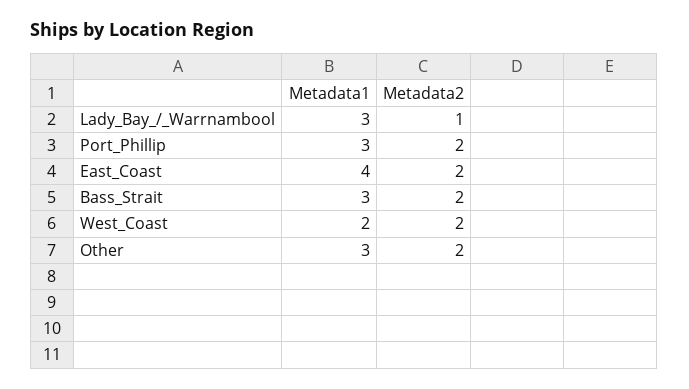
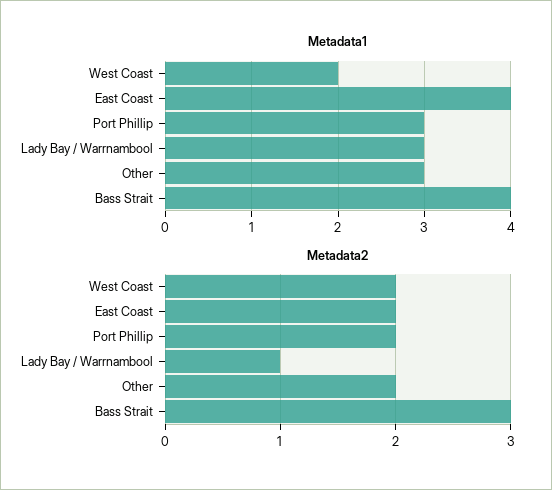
Metadata1, Bass_Strait: 3 -> 4
Metadata2, Bass_Strait: 2 -> 3

